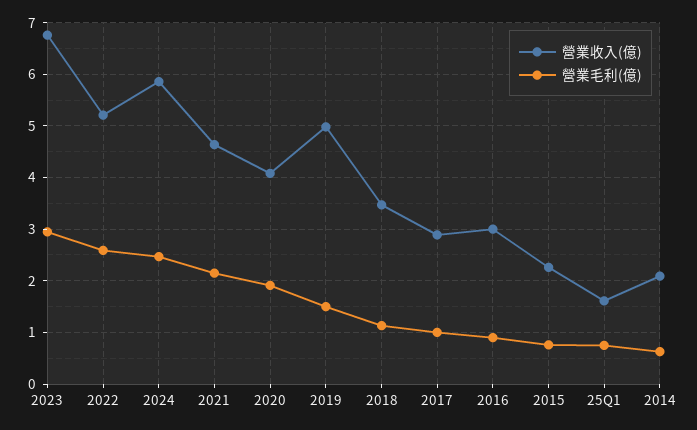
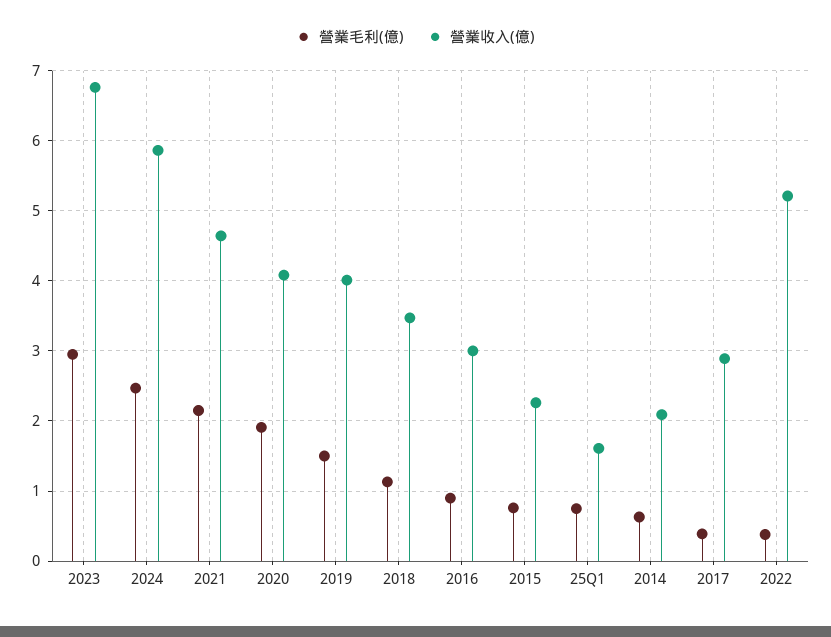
營業毛利(億), 2022: 2.6 -> 0.4
營業收入(億), 2019: 5 -> 4
營業毛利(億), 2017: 1 -> 0.4

